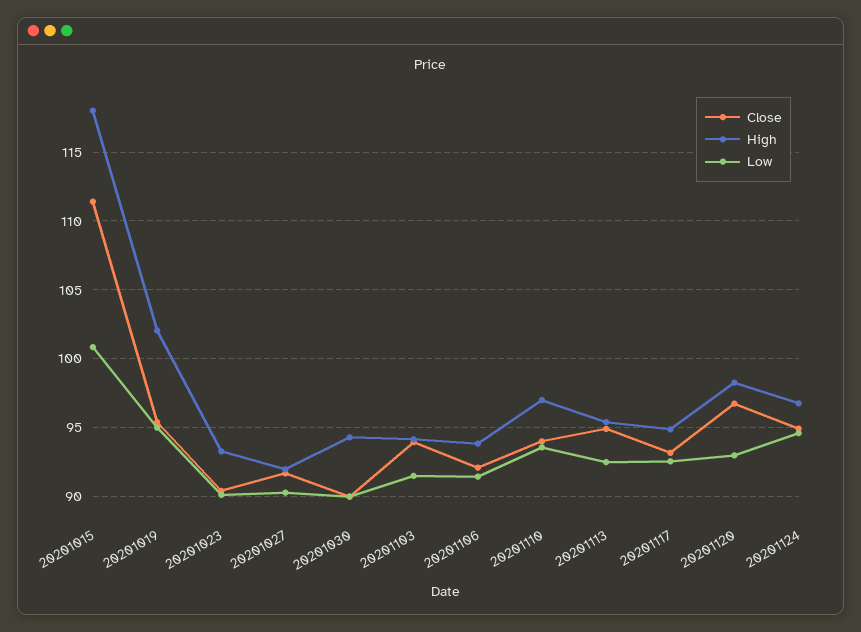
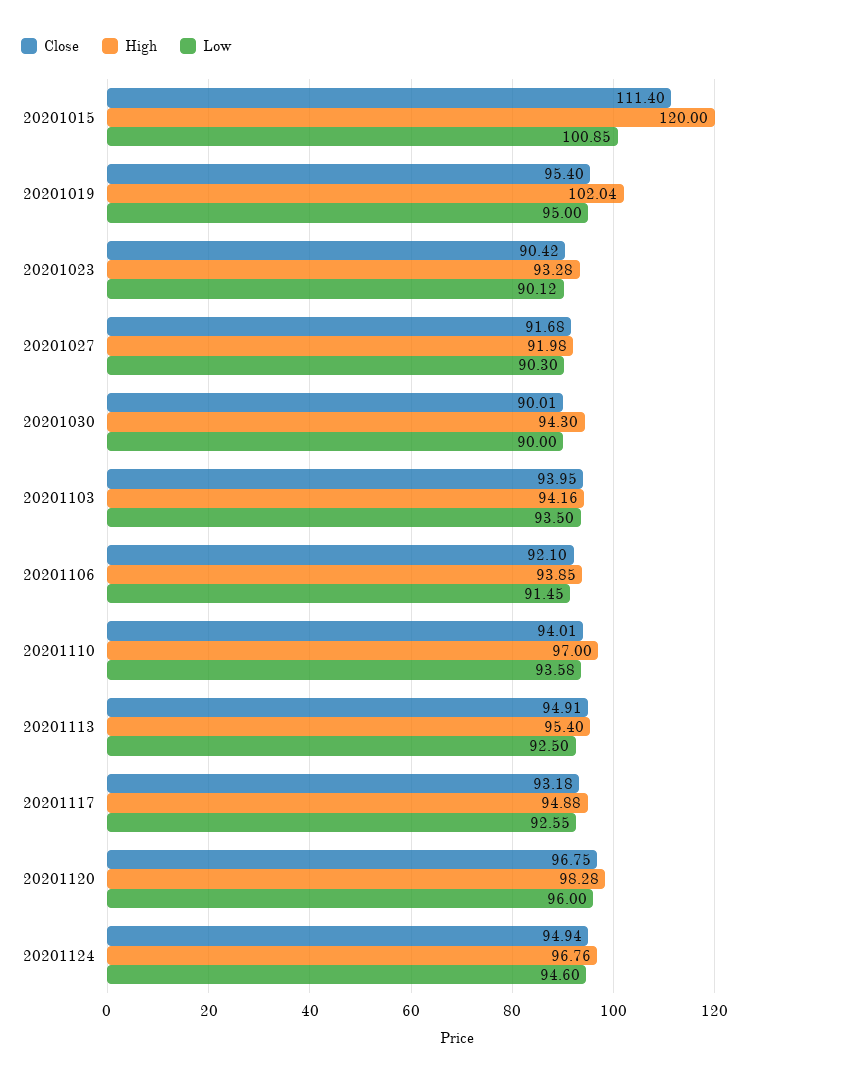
High, 20201015: 118 -> 120
Low, 20201103: 91.5 -> 93.5
Low, 20201120: 93 -> 96

